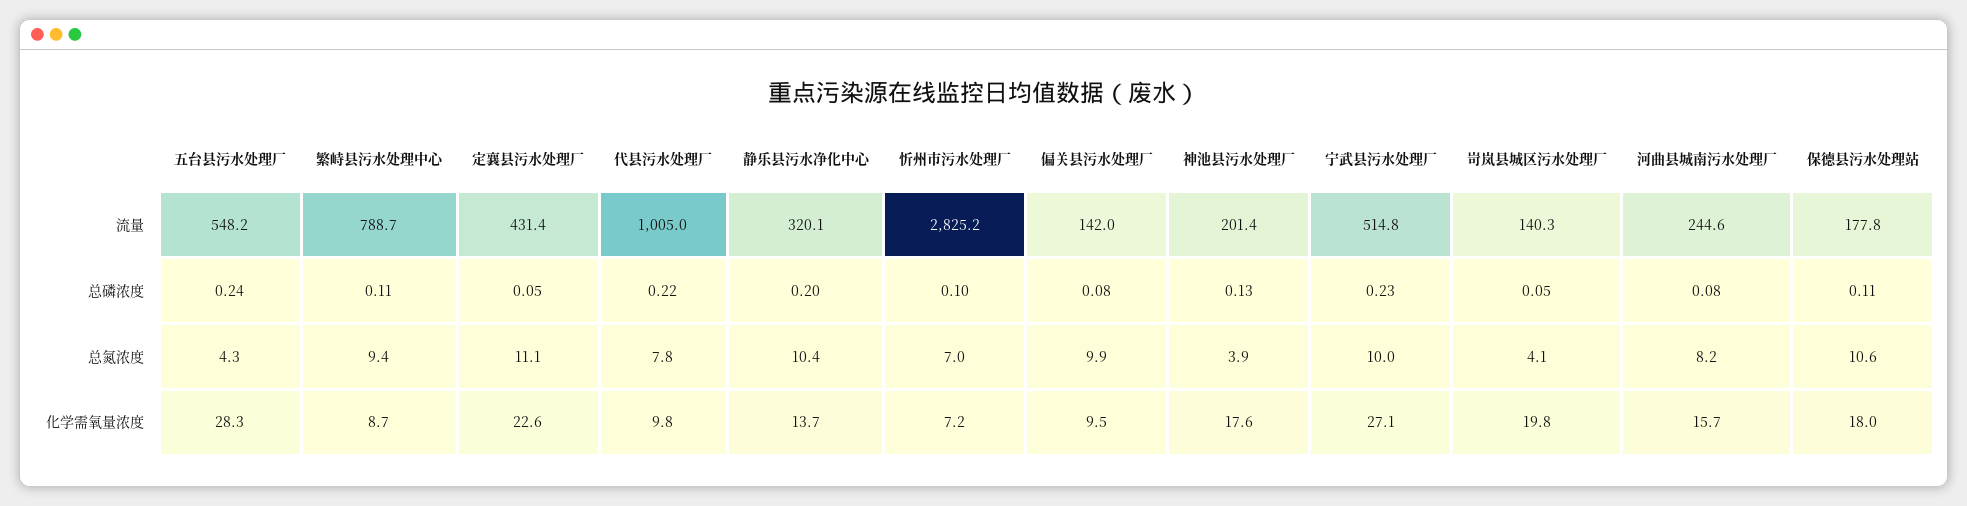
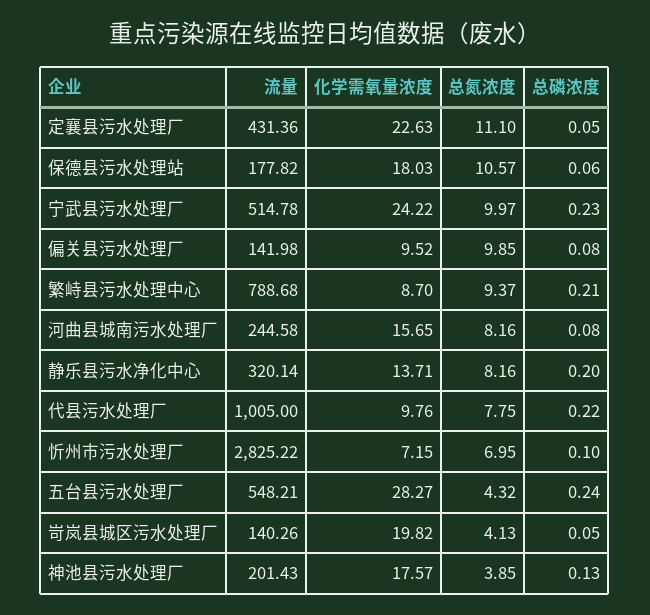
繁峙县污水处理中心, 总磷浓度: 0.11 -> 0.21
保德县污水处理站, 总磷浓度: 0.11 -> 0.06
静乐县污水净化中心, 总氮浓度: 10.4 -> 8.16
宁武县污水处理厂, 化学需氧量浓度: 27.1 -> 24.22

